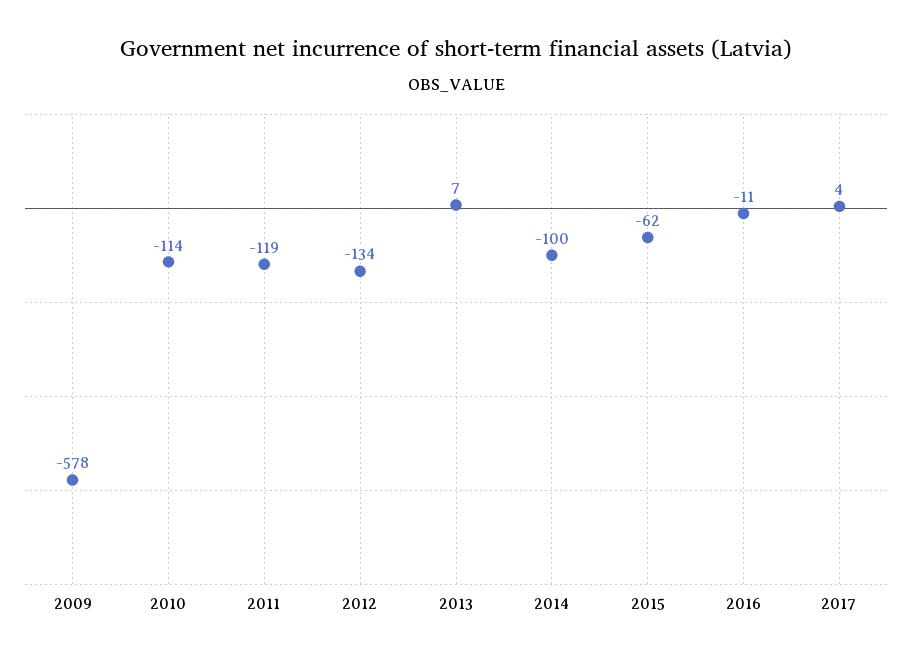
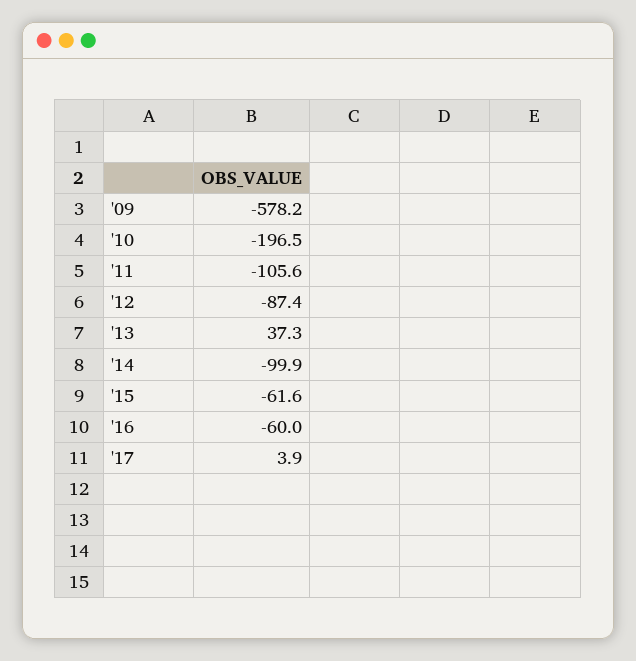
2010: -114 -> -196.5
2011: -119 -> -105.6
2012: -134 -> -87.4
2013: 7 -> 37.3
2016: -11 -> -60

